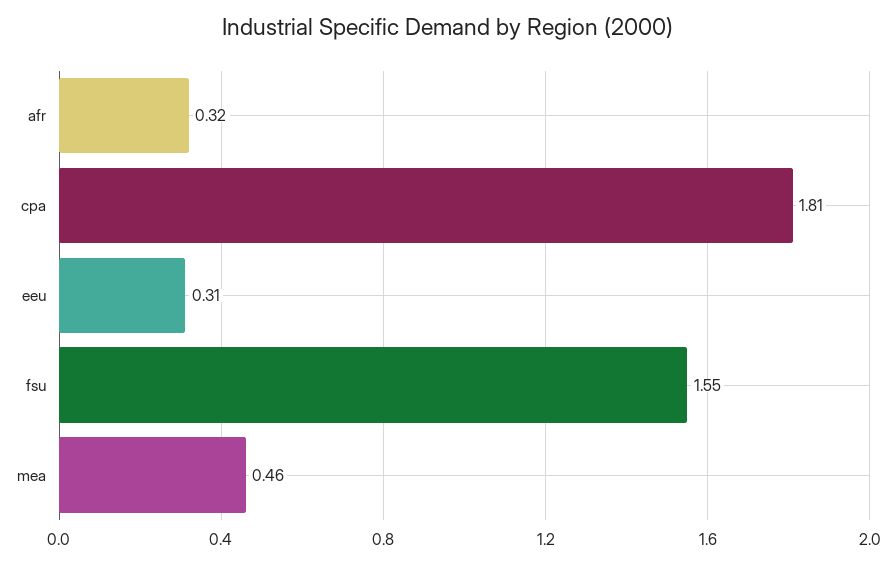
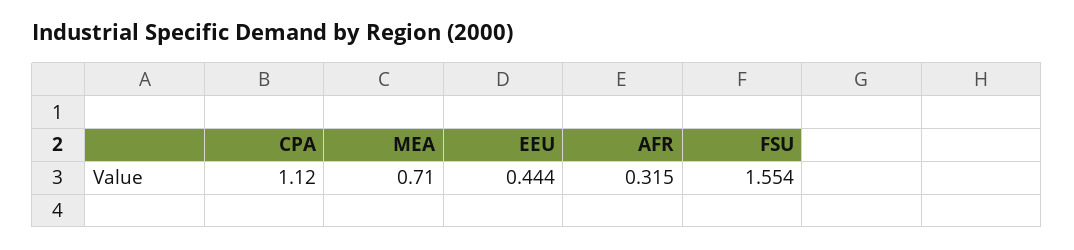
cpa: 1.81 -> 1.12
eeu: 0.31 -> 0.444
mea: 0.46 -> 0.71

